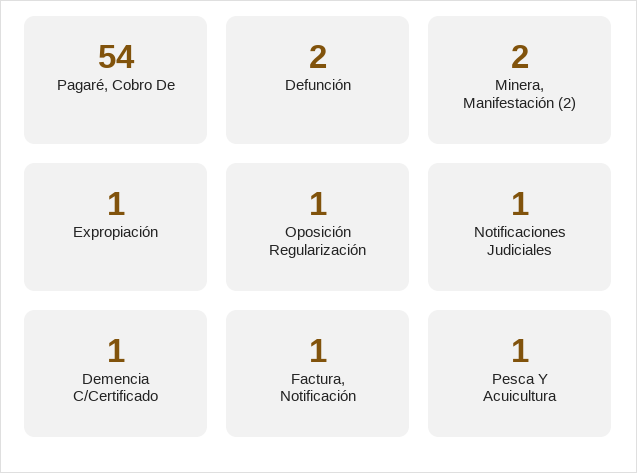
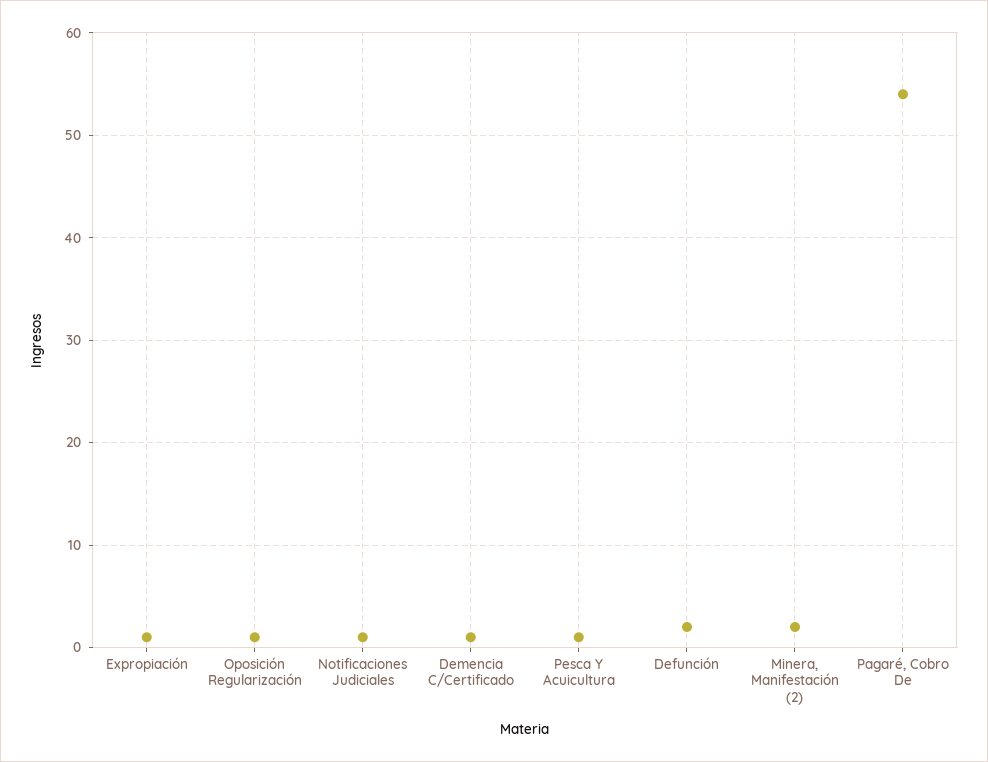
Factura, Notificación: 1 -> none

